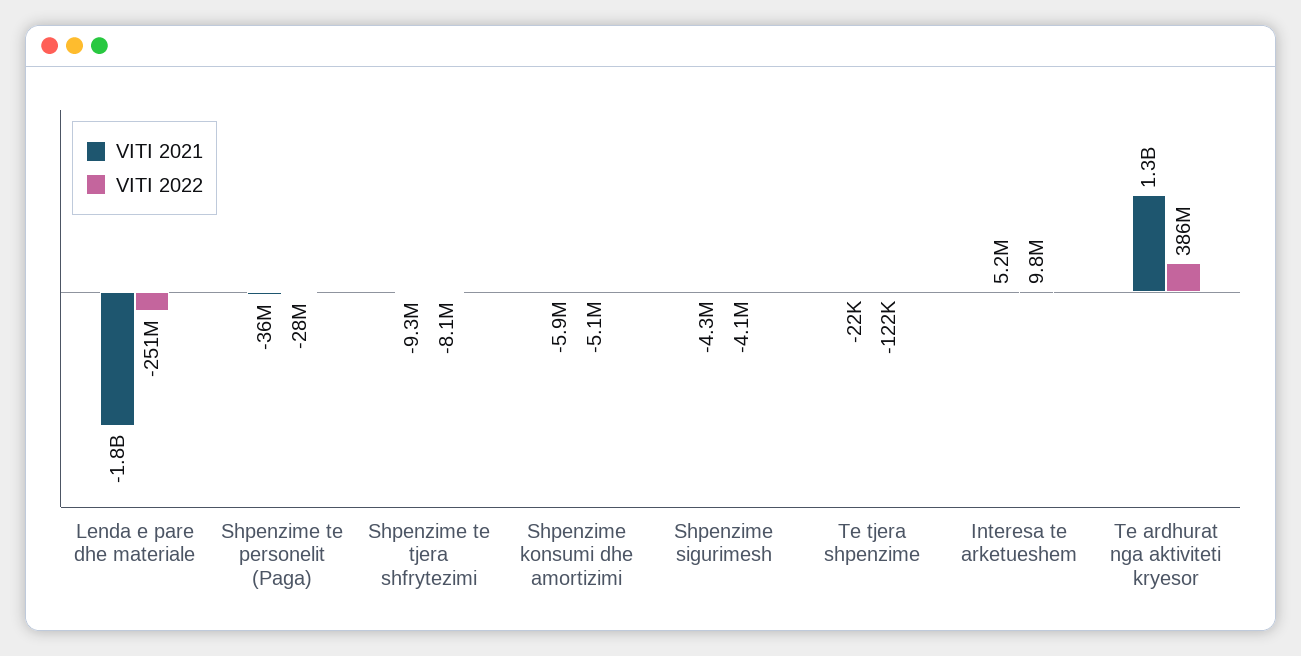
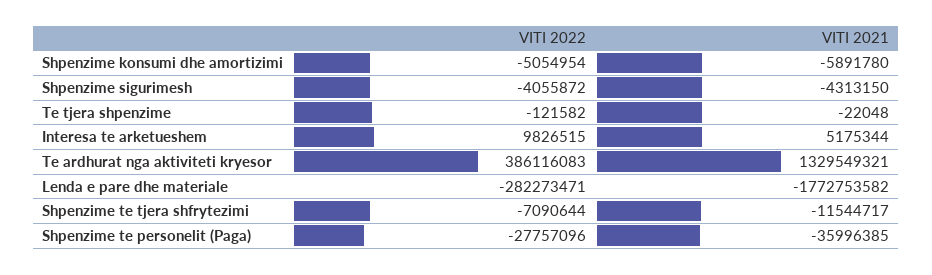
VITI 2022, Lenda e pare dhe materiale: -251000000 -> -282273471
VITI 2021, Shpenzime te tjera shfrytezimi: -9300000 -> -11544717
VITI 2022, Shpenzime te tjera shfrytezimi: -8100000 -> -7090644

